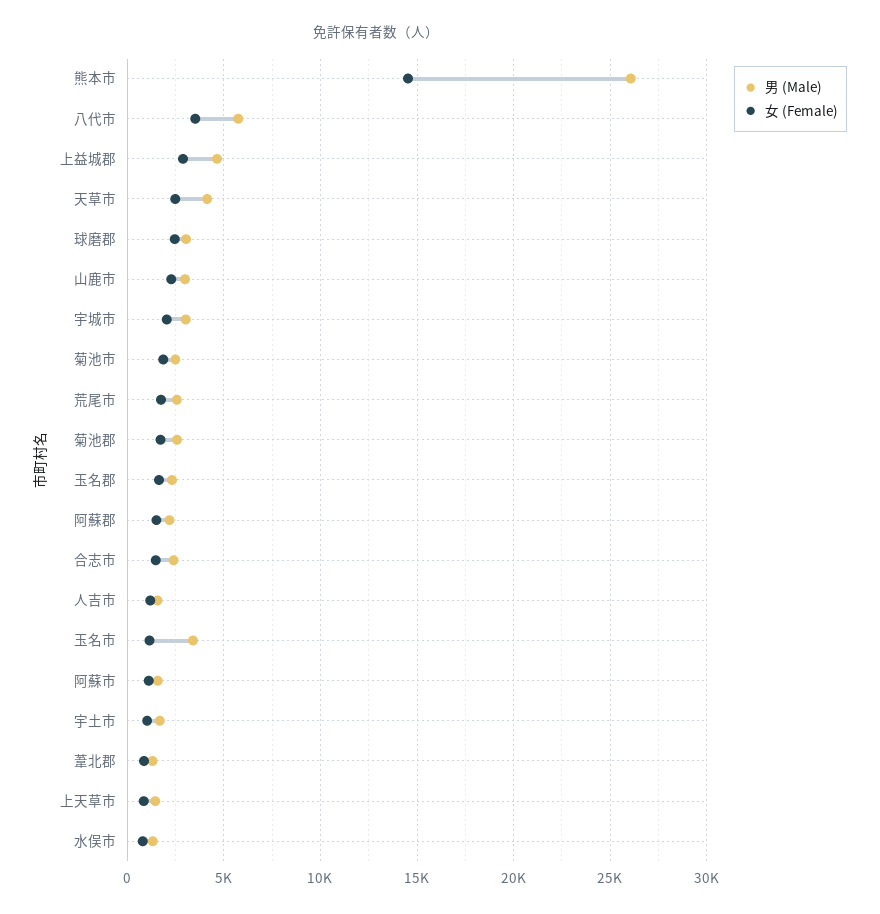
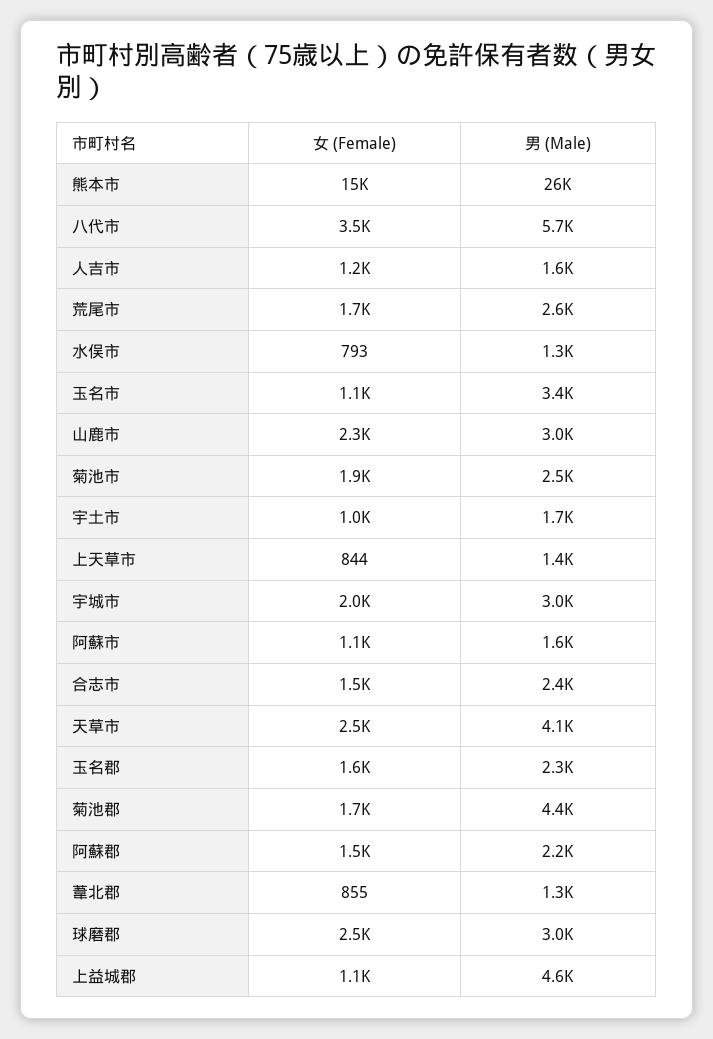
女 (Female), 上益城郡: 3000 -> 1100
男 (Male), 菊池郡: 2500 -> 4400

